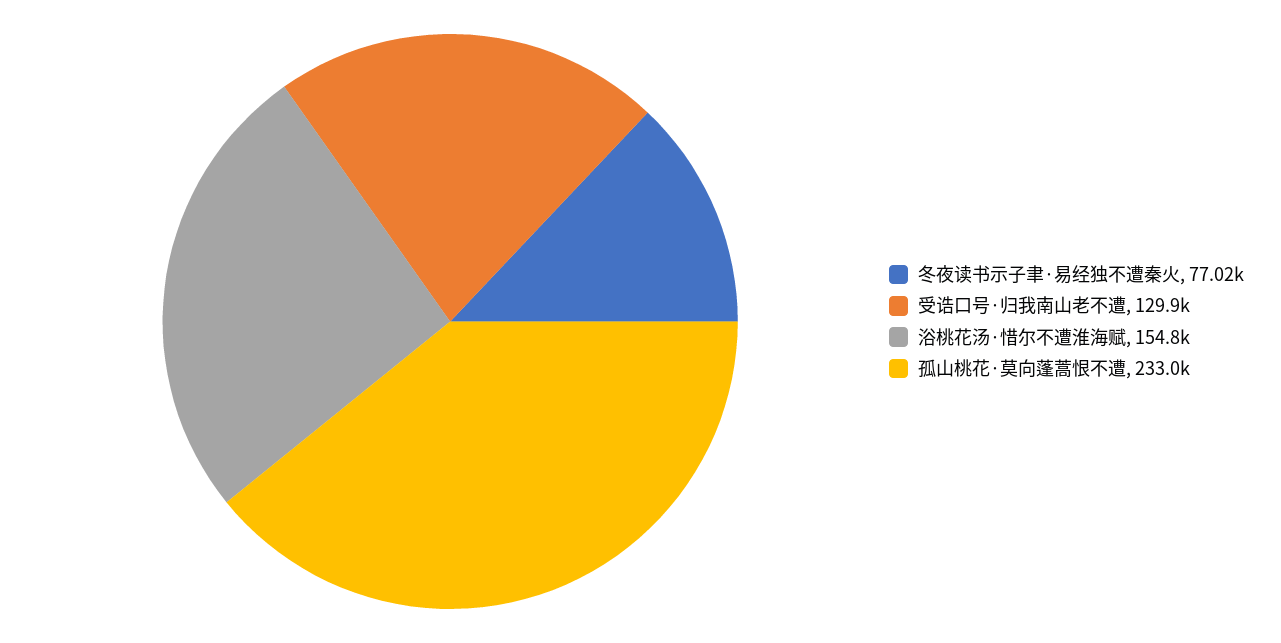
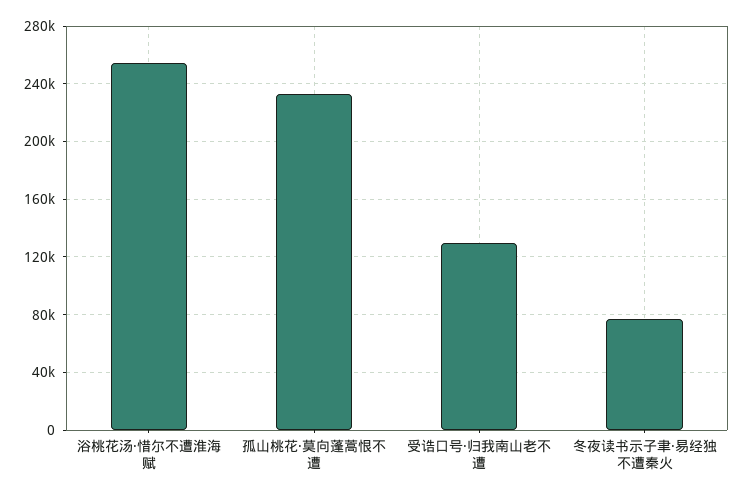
浴桃花汤·惜尔不遭淮海赋: 154800 -> 255000

